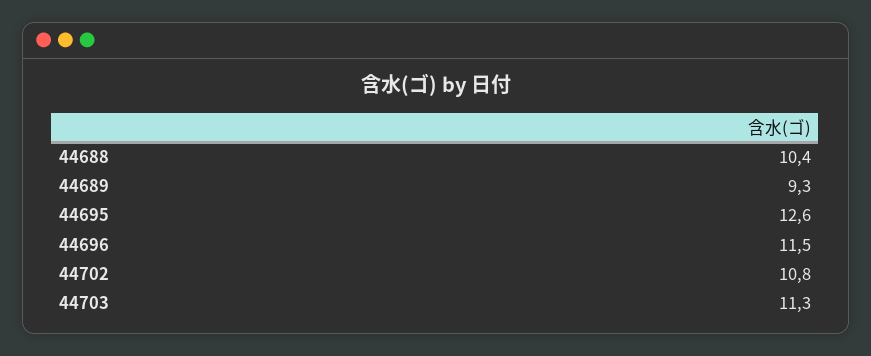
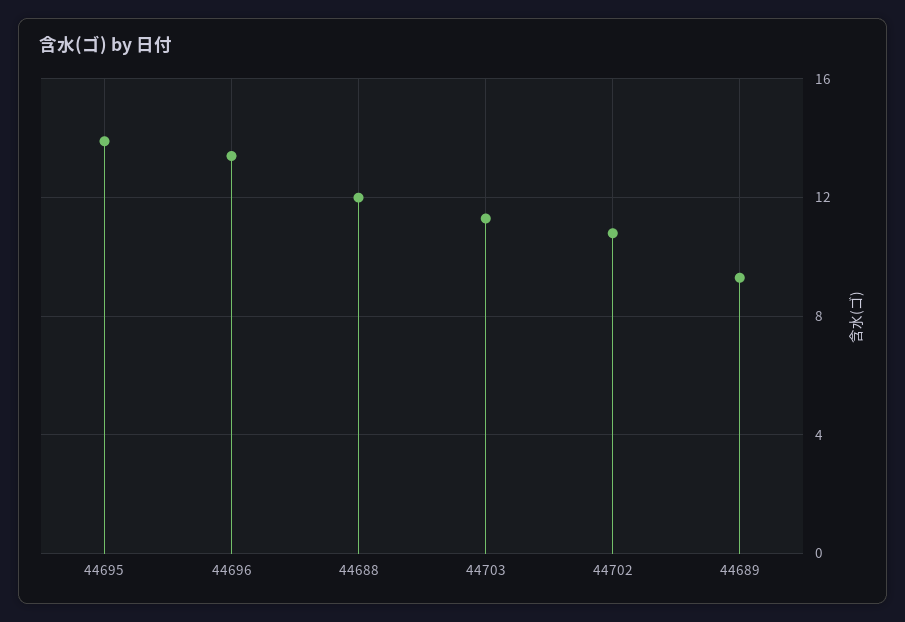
44688: 10.4 -> 12
44695: 12.6 -> 14
44696: 11.5 -> 13.5

